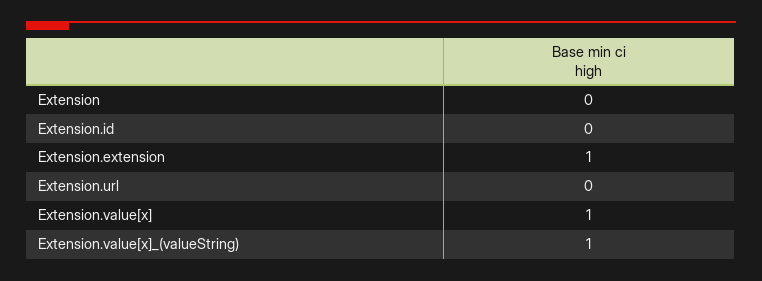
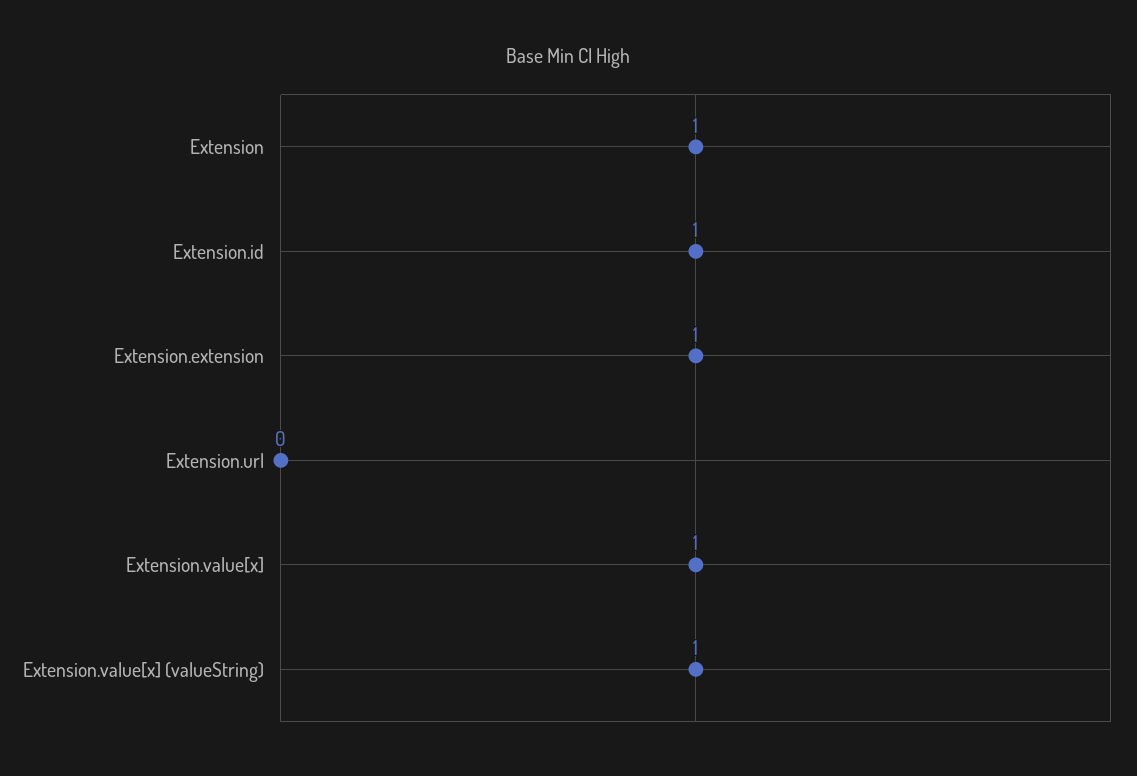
Extension: 0 -> 1
Extension.id: 0 -> 1

